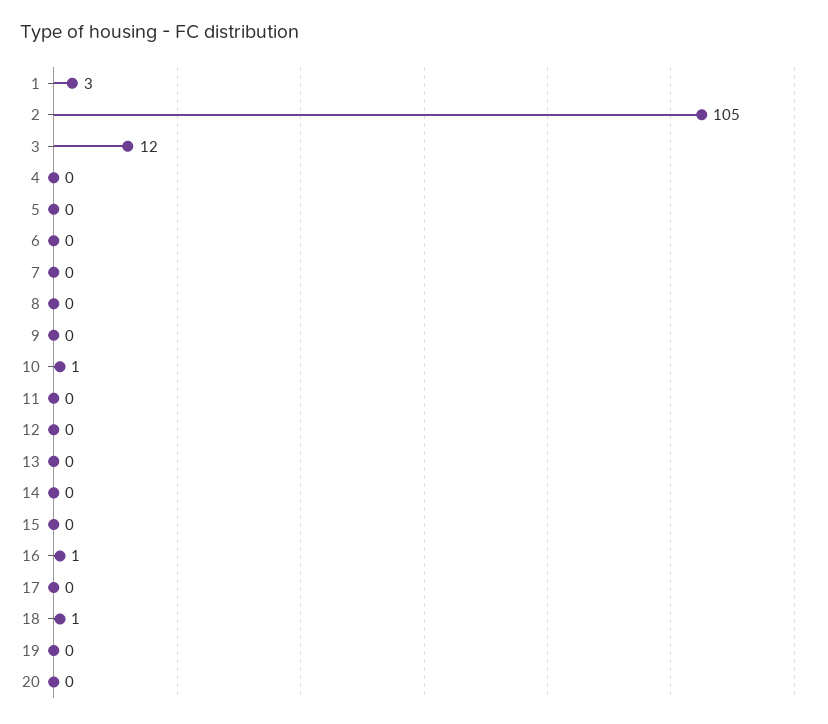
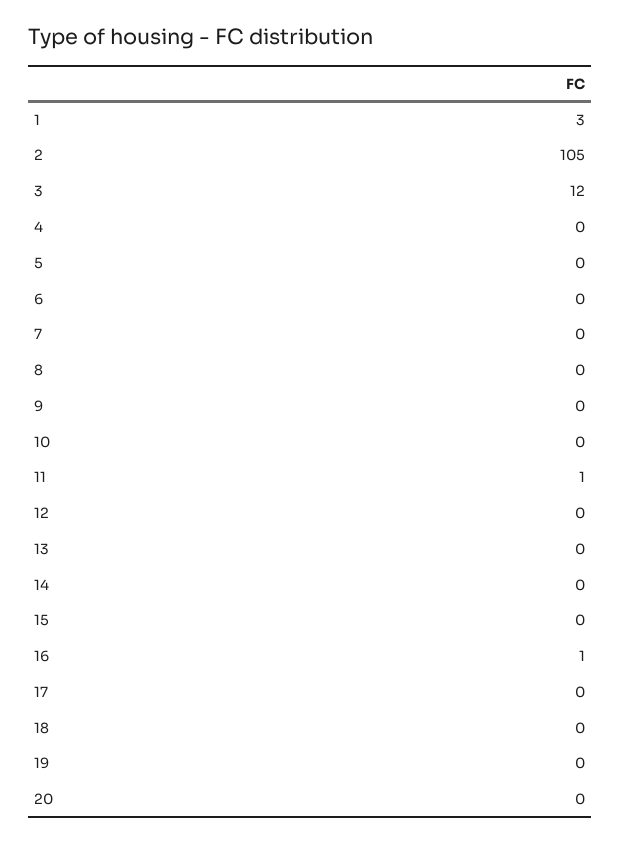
10: 1 -> 0
11: 0 -> 1
18: 1 -> 0

